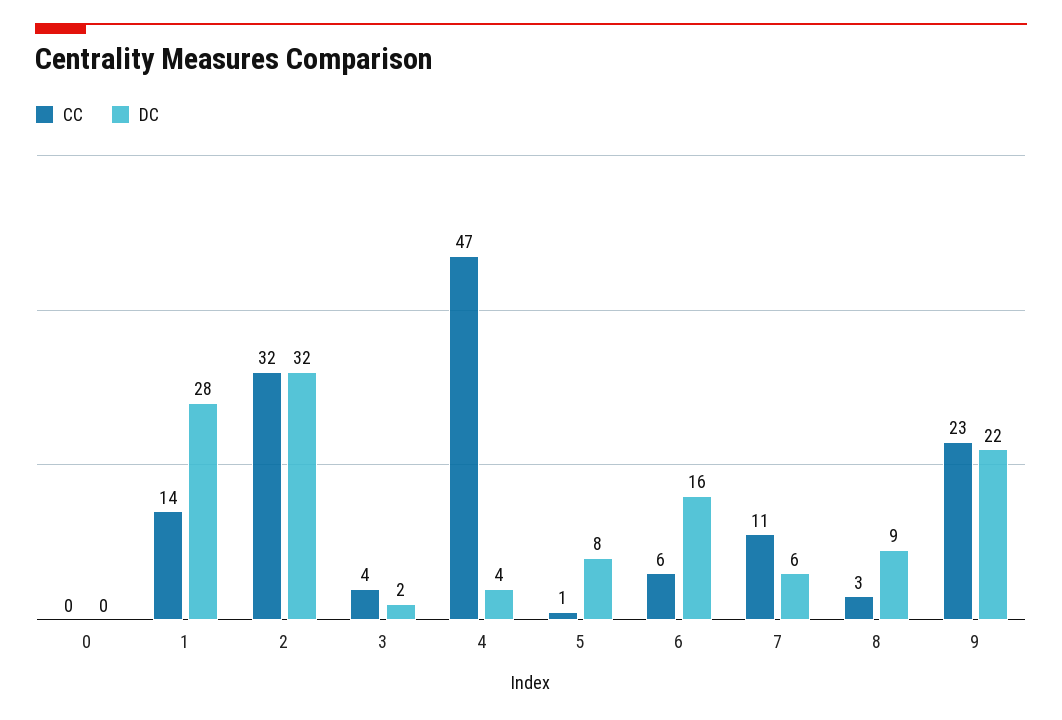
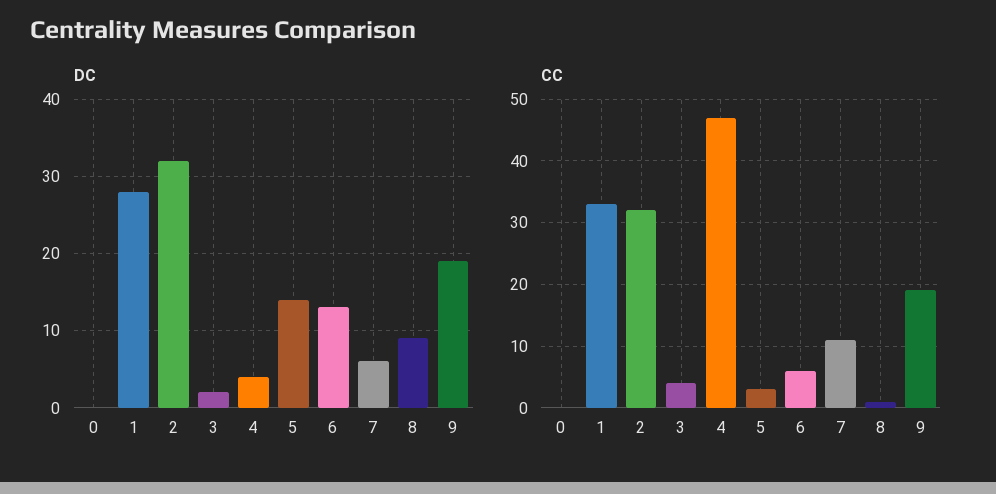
CC, 1: 14 -> 33
CC, 5: 1 -> 3
DC, 5: 8 -> 14
DC, 6: 16 -> 13
CC, 8: 3 -> 1
CC, 9: 23 -> 19
DC, 9: 22 -> 19

